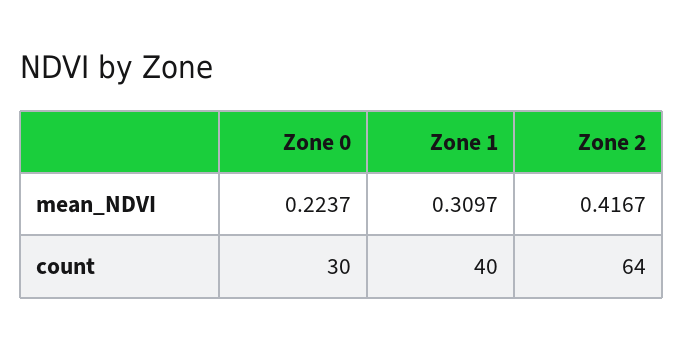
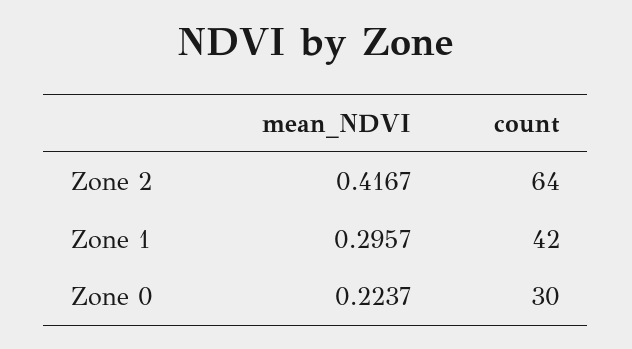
Zone 1, mean_NDVI: 0.3097 -> 0.2957
Zone 1, count: 40 -> 42

